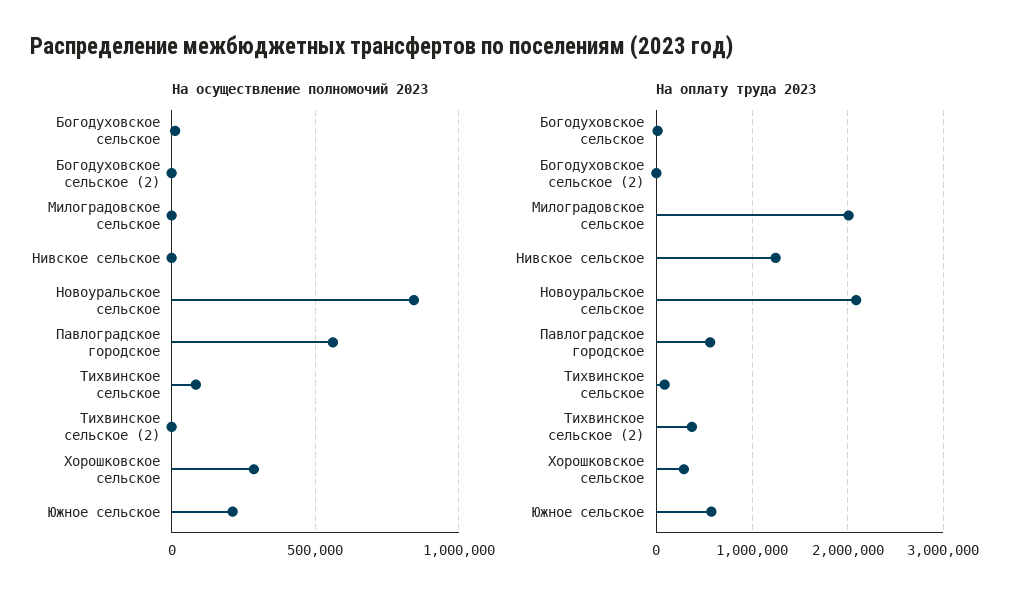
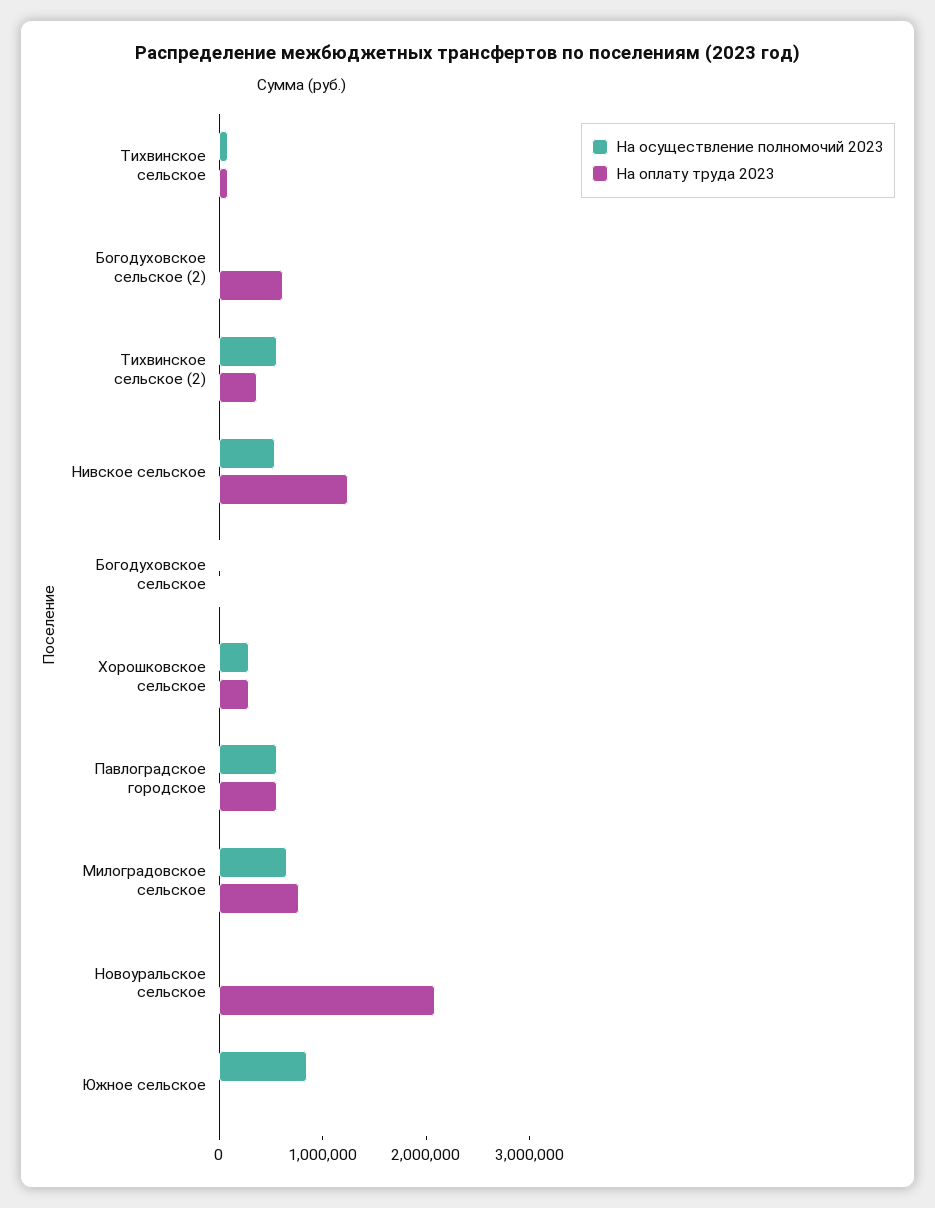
На осуществление полномочий 2023, Милоградовское сельское: 0 -> 600000
На осуществление полномочий 2023, Нивское сельское: 0 -> 600000
На осуществление полномочий 2023, Новоуральское сельское: 850000 -> 0
На осуществление полномочий 2023, Тихвинское сельское (2): 0 -> 600000
На осуществление полномочий 2023, Южное сельское: 200000 -> 800000
На оплату труда 2023, Богодуховское сельское (2): 0 -> 600000
На оплату труда 2023, Милоградовское сельское: 2000000 -> 800000
На оплату труда 2023, Южное сельское: 600000 -> 0

